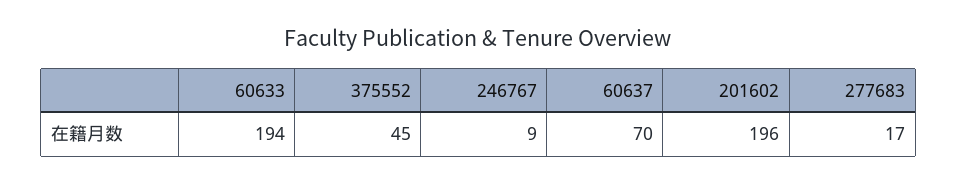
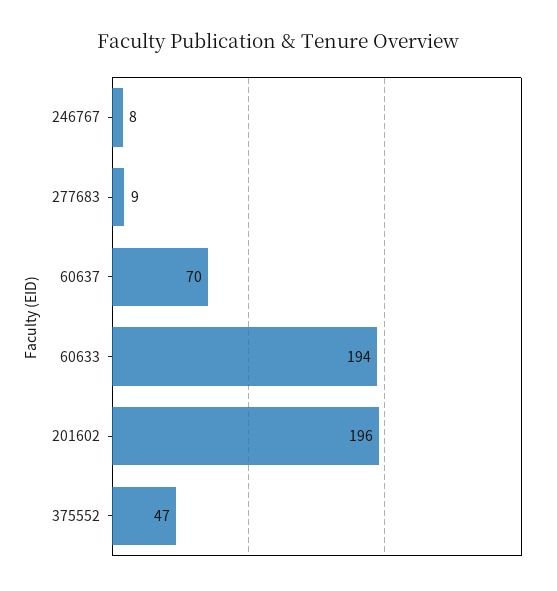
375552: 45 -> 47
246767: 9 -> 8
277683: 17 -> 9

